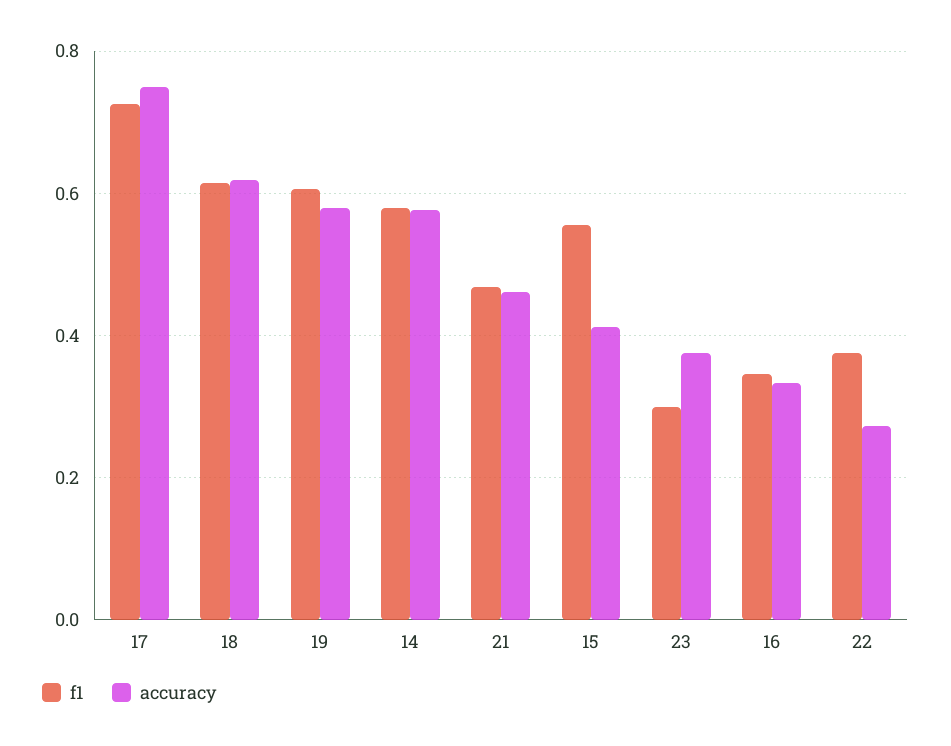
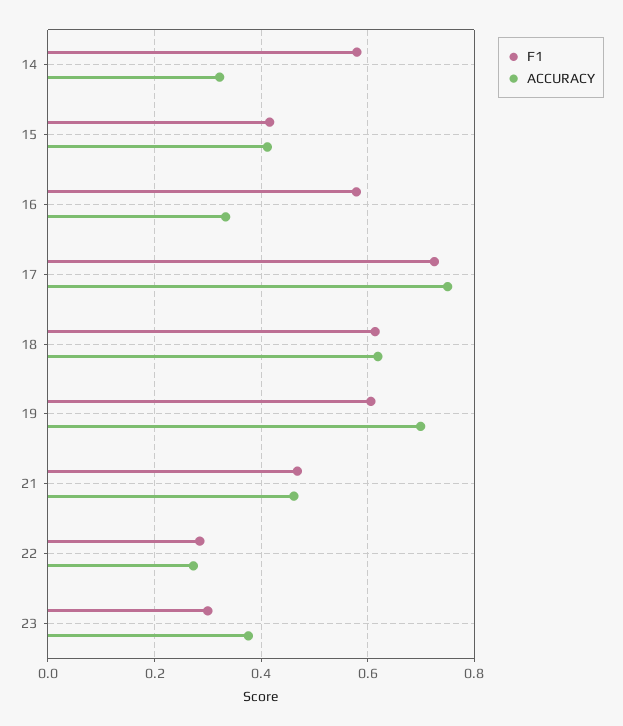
accuracy, 19: 0.58 -> 0.7
accuracy, 14: 0.58 -> 0.32
f1, 15: 0.56 -> 0.42
f1, 16: 0.34 -> 0.58
f1, 22: 0.38 -> 0.28

